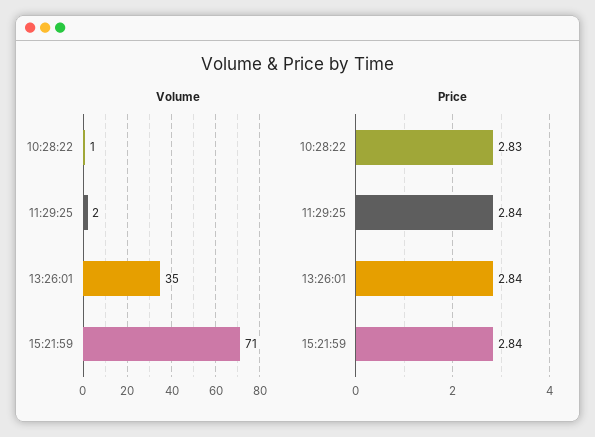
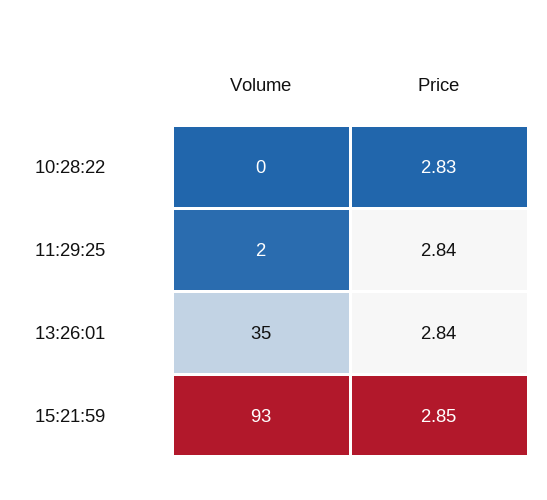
Volume, 10:28:22: 1 -> 0
Volume, 15:21:59: 71 -> 93
Price, 15:21:59: 2.84 -> 2.85

